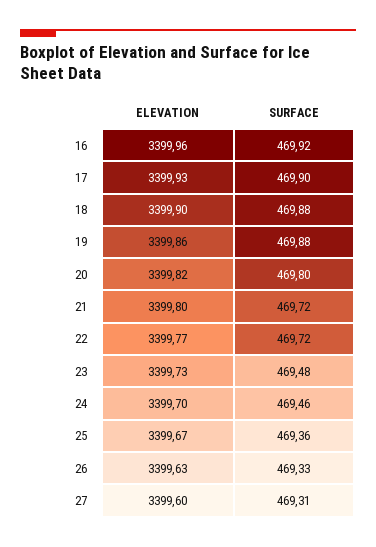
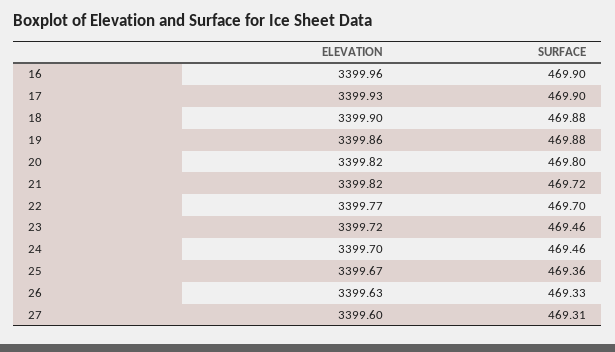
SURFACE, 16: 469.92 -> 469.9
ELEVATION, 21: 3399.8 -> 3399.82
SURFACE, 22: 469.72 -> 469.7
ELEVATION, 23: 3399.73 -> 3399.72
SURFACE, 23: 469.48 -> 469.46

